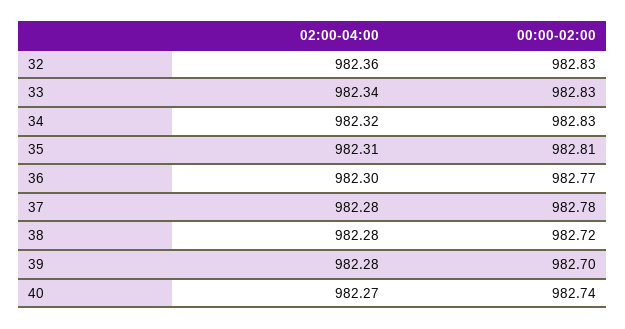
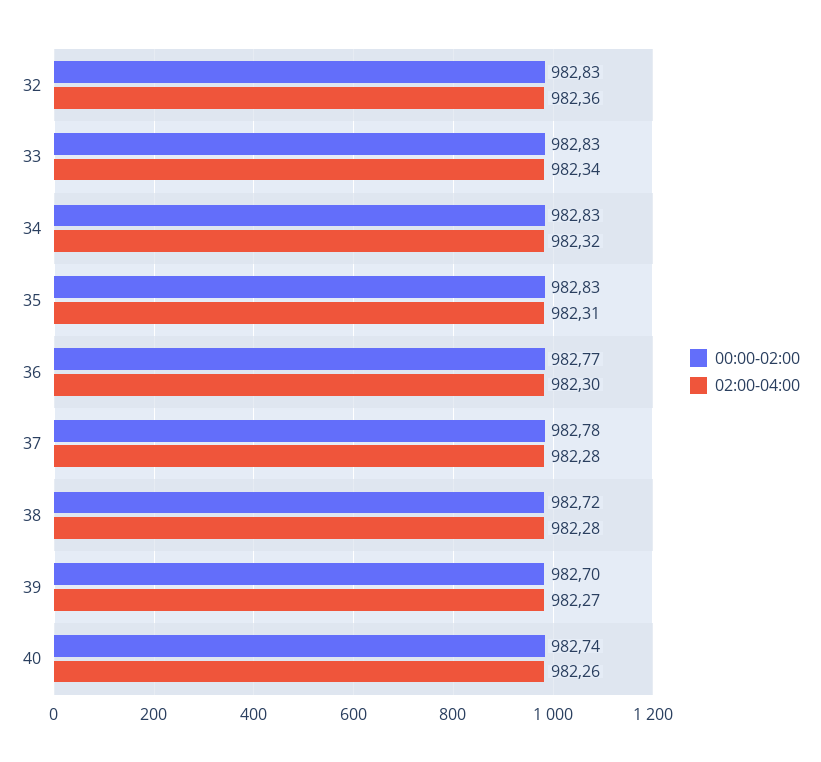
00:00-02:00, 35: 982.81 -> 982.83
02:00-04:00, 39: 982.28 -> 982.27
02:00-04:00, 40: 982.27 -> 982.26

